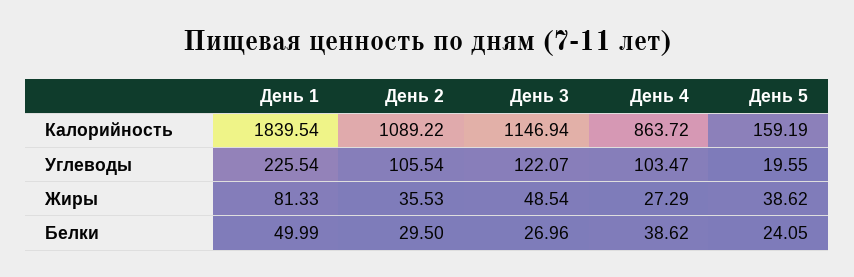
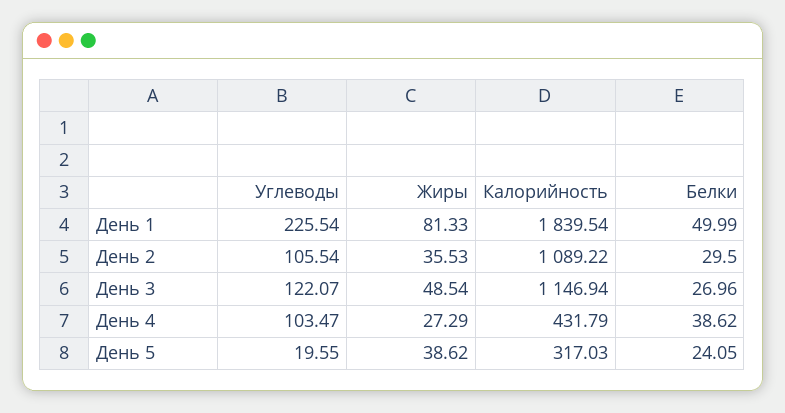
День 4, Калорийность: 863.72 -> 431.79
День 5, Калорийность: 159.19 -> 317.03

